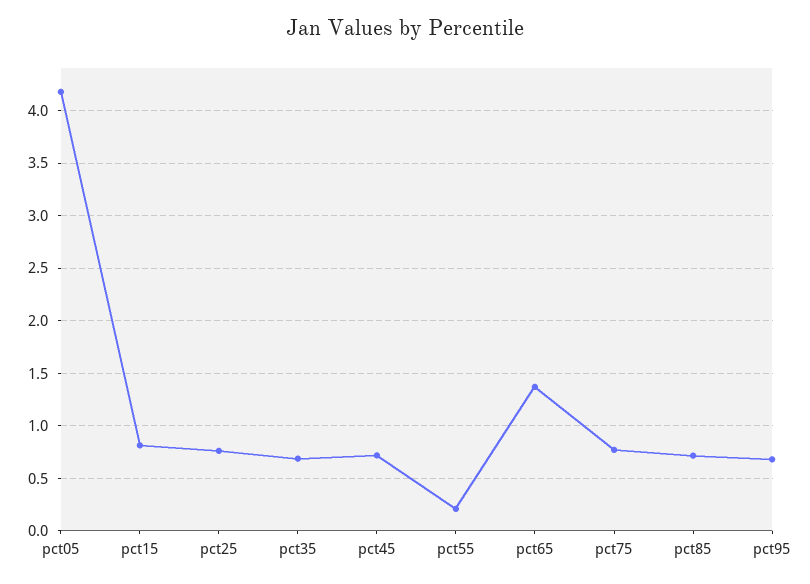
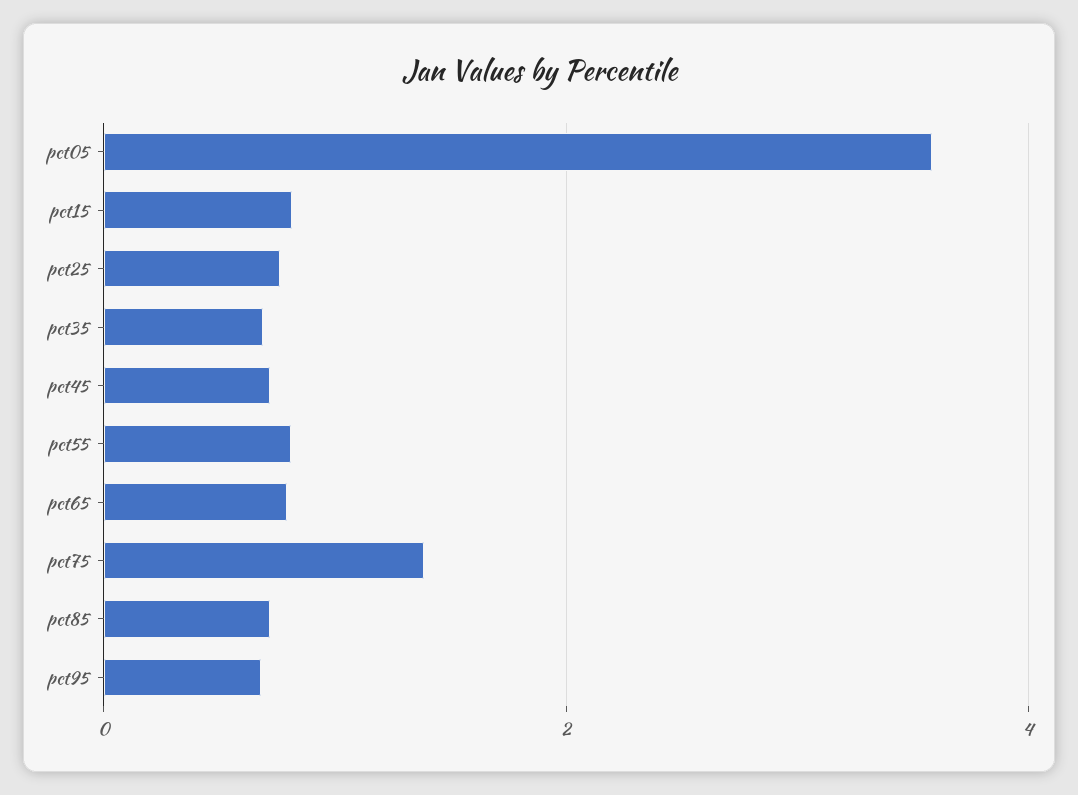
pct05: 4.2 -> 3.6
pct55: 0.2 -> 0.8
pct65: 1.4 -> 0.8
pct75: 0.8 -> 1.4

